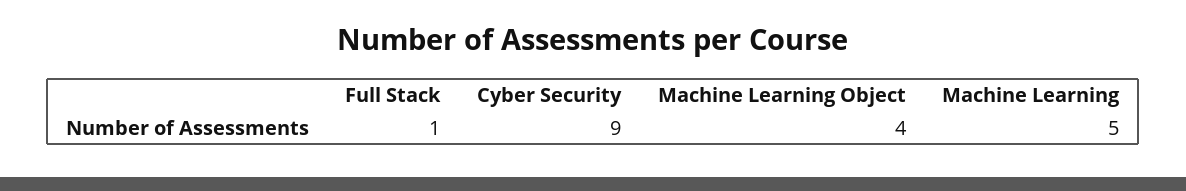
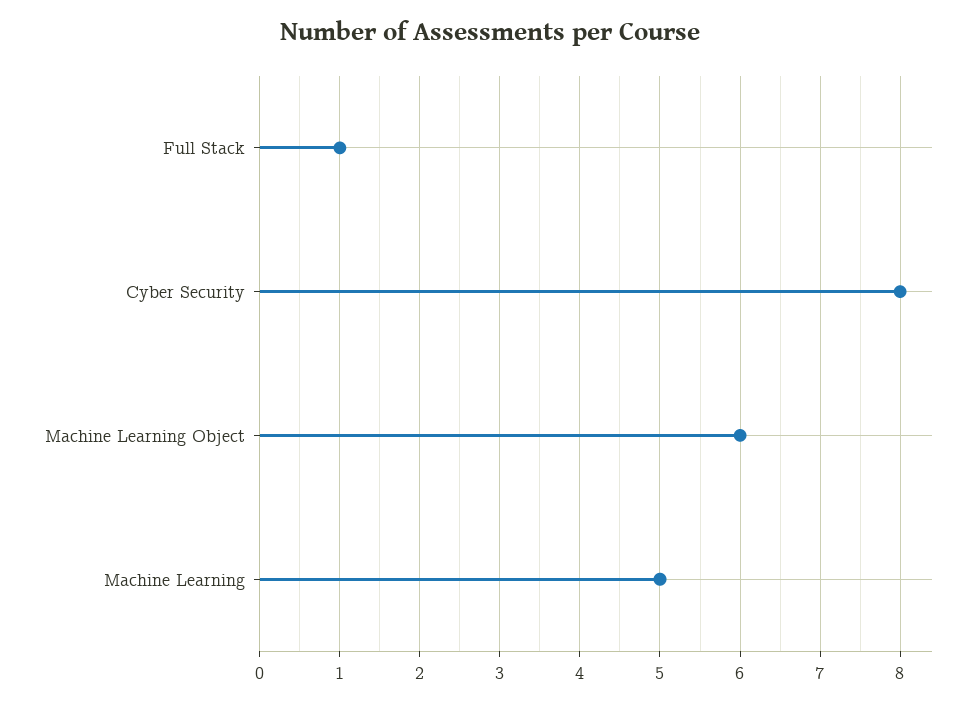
Cyber Security: 9 -> 8
Machine Learning Object: 4 -> 6

